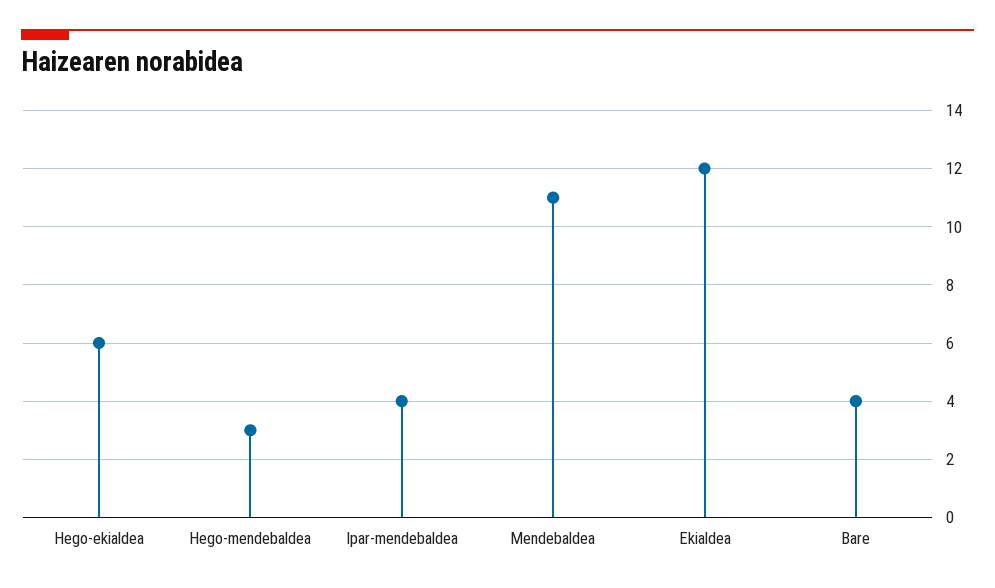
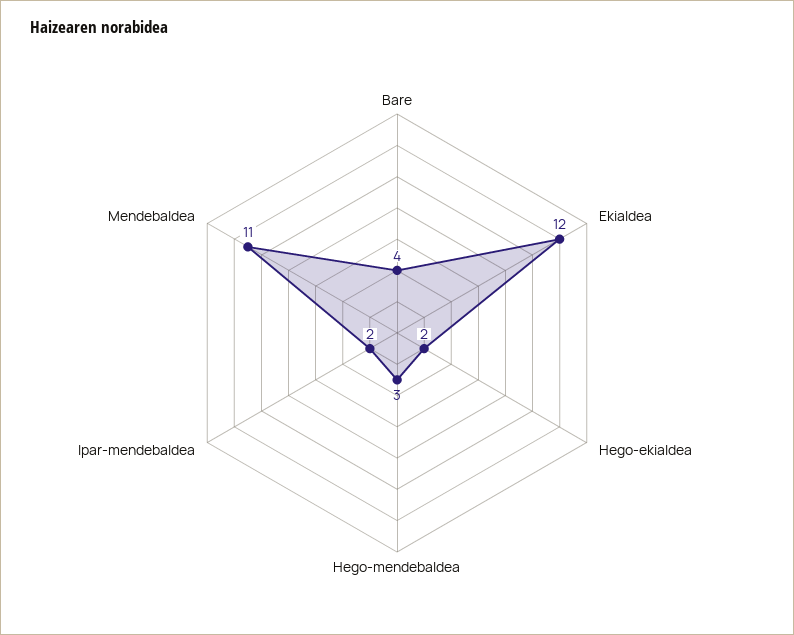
Hego-ekialdea: 6 -> 2
Ipar-mendebaldea: 4 -> 2

